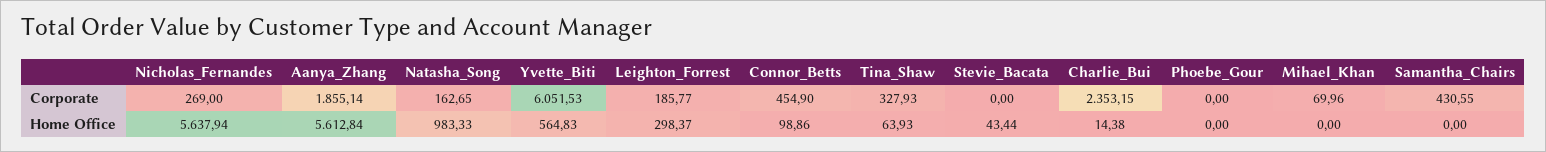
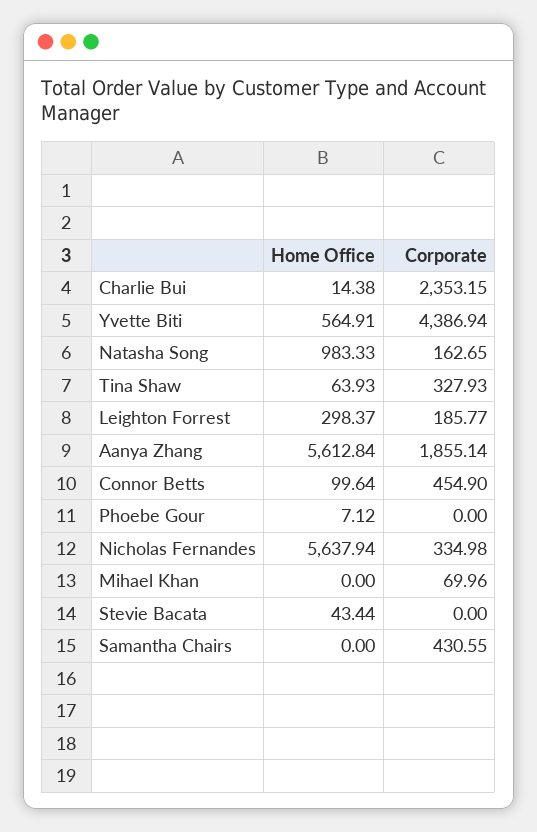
Nicholas_Fernandes, Corporate: 269 -> 334.98
Yvette_Biti, Corporate: 6051.53 -> 4386.94
Yvette_Biti, Home Office: 564.83 -> 564.91
Connor_Betts, Home Office: 98.86 -> 99.64
Phoebe_Gour, Home Office: 0 -> 7.12

